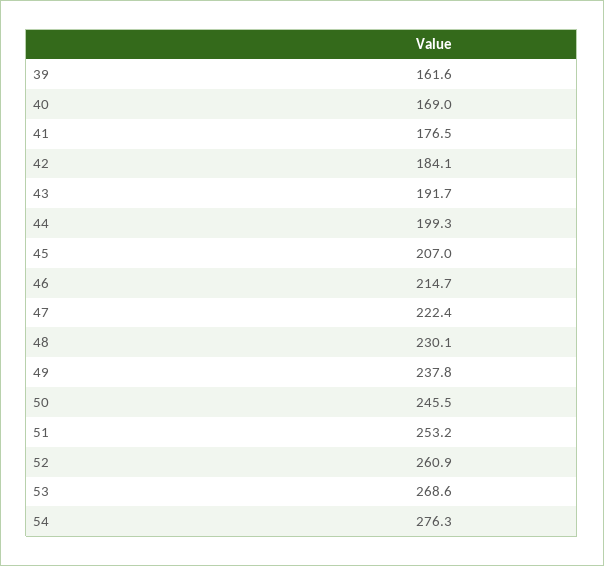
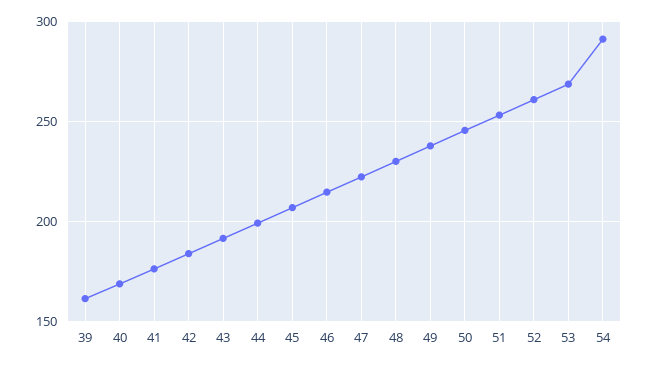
54: 276.3 -> 290

